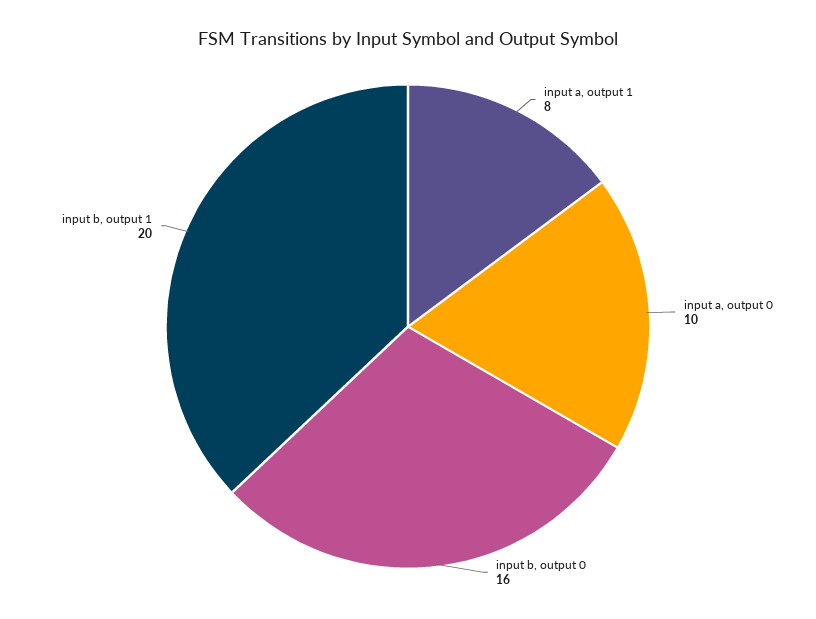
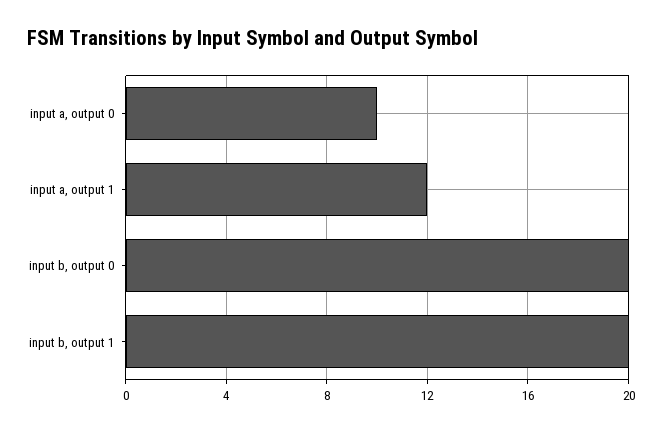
input a, output 1: 8 -> 12
input b, output 0: 16 -> 20

